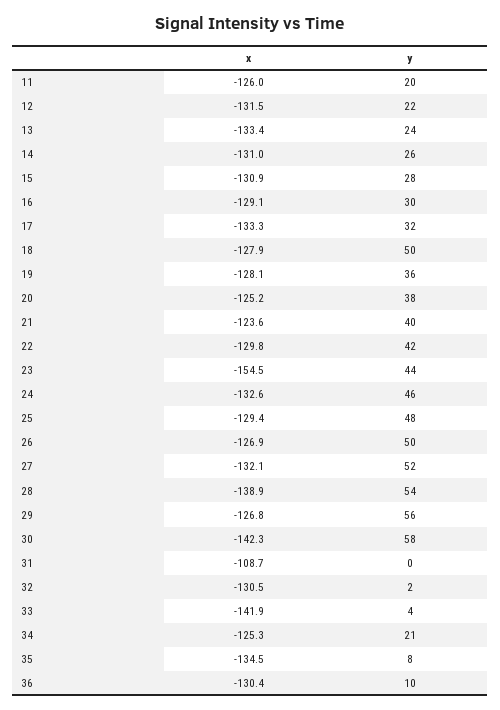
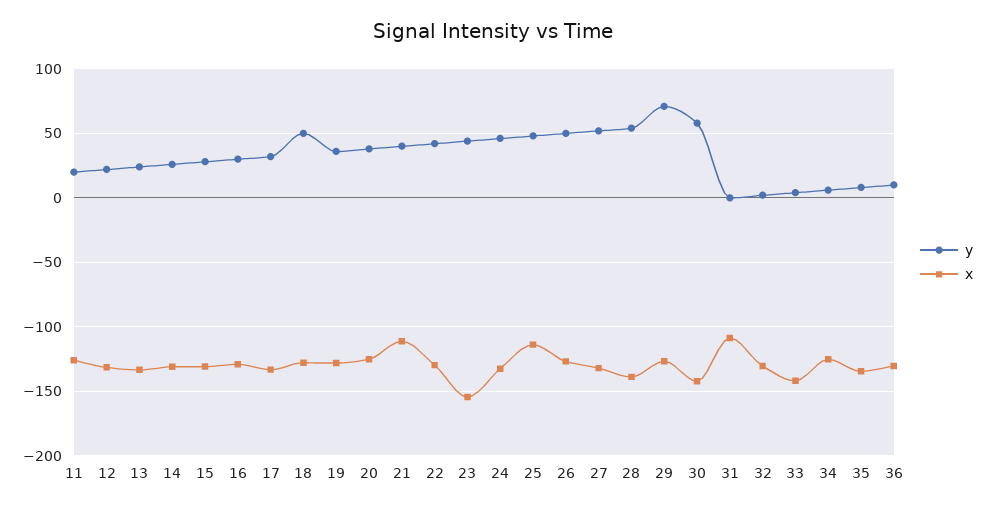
x, 21: -123.6 -> -110
x, 25: -129.4 -> -115
y, 29: 56 -> 70
y, 34: 21 -> 5

